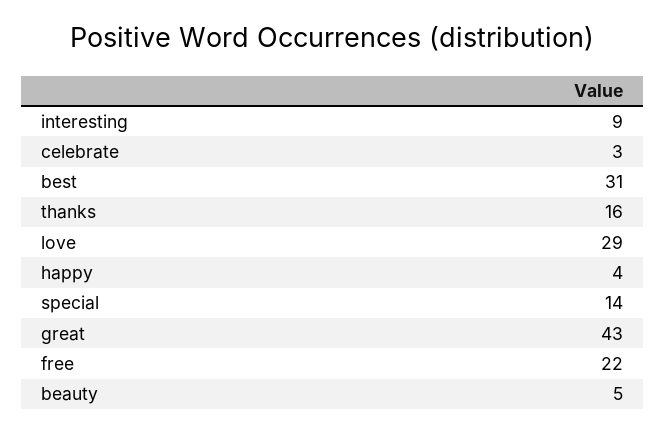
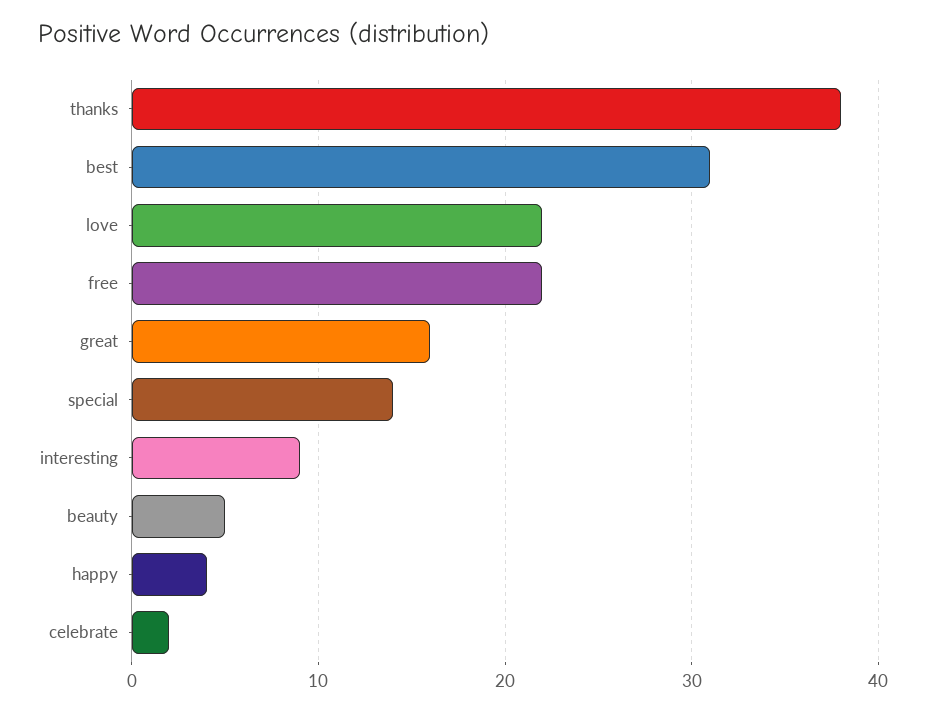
celebrate: 3 -> 2
thanks: 16 -> 38
love: 29 -> 22
great: 43 -> 16

